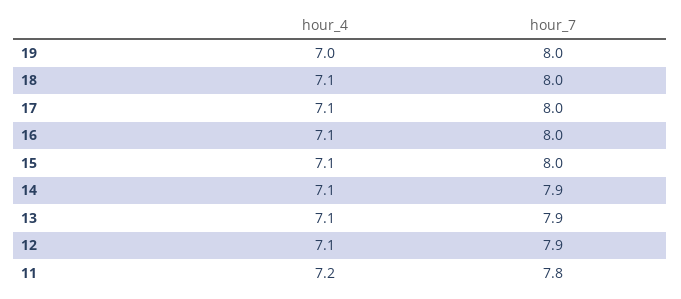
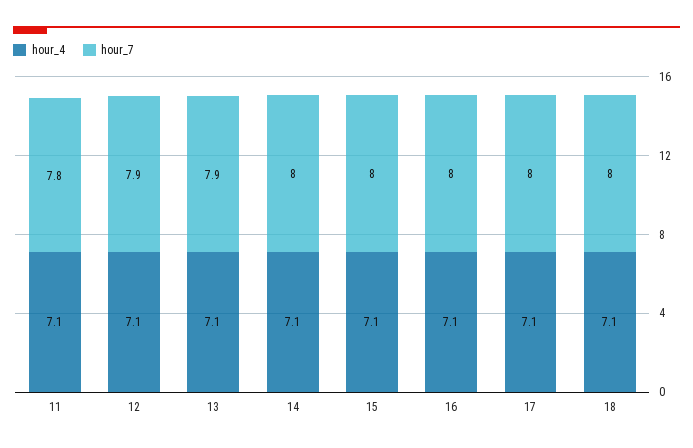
hour_4, 19: 7 -> none
hour_7, 19: 8 -> none
hour_7, 14: 7.9 -> 8
hour_4, 11: 7.2 -> 7.1

